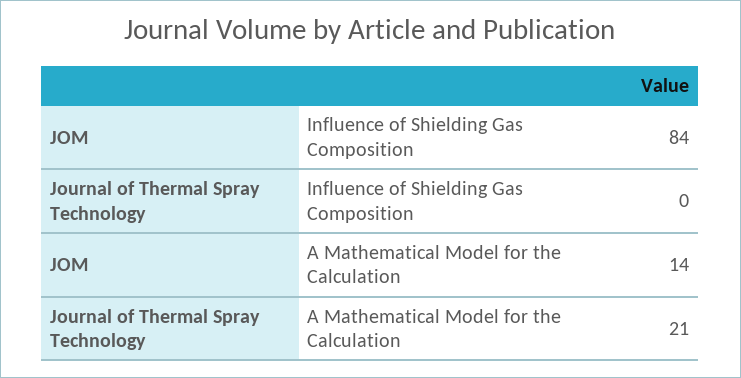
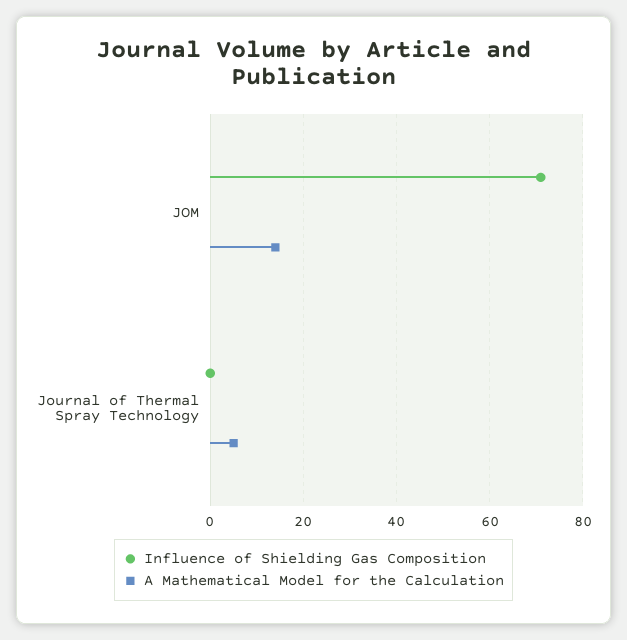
Influence of Shielding Gas Composition, JOM: 84 -> 70
A Mathematical Model for the Calculation, Journal of Thermal Spray Technology: 21 -> 5

